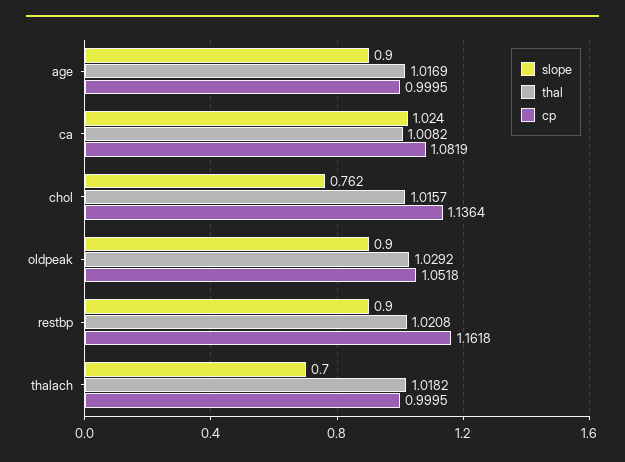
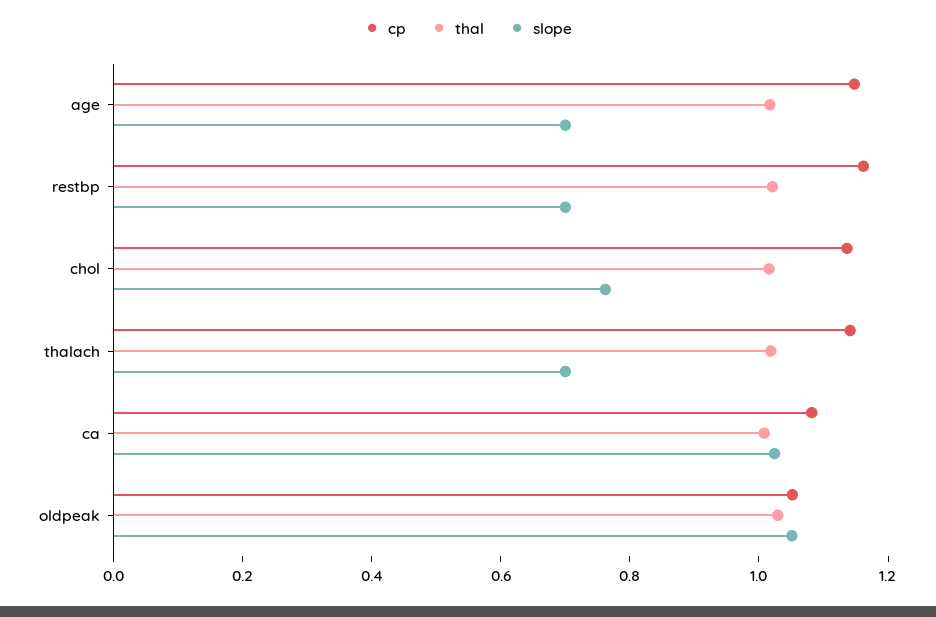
slope, age: 0.9 -> 0.7
cp, age: 0.9995 -> 1.15
slope, oldpeak: 0.9 -> 1.05
slope, restbp: 0.9 -> 0.7
cp, thalach: 0.9995 -> 1.15

